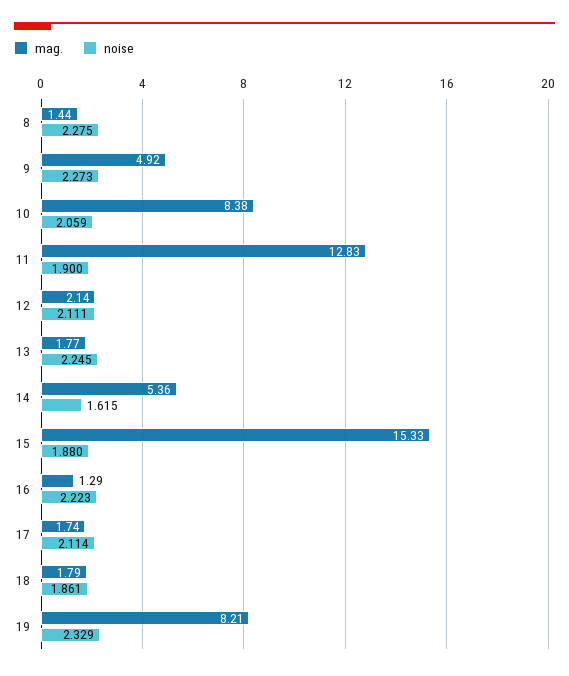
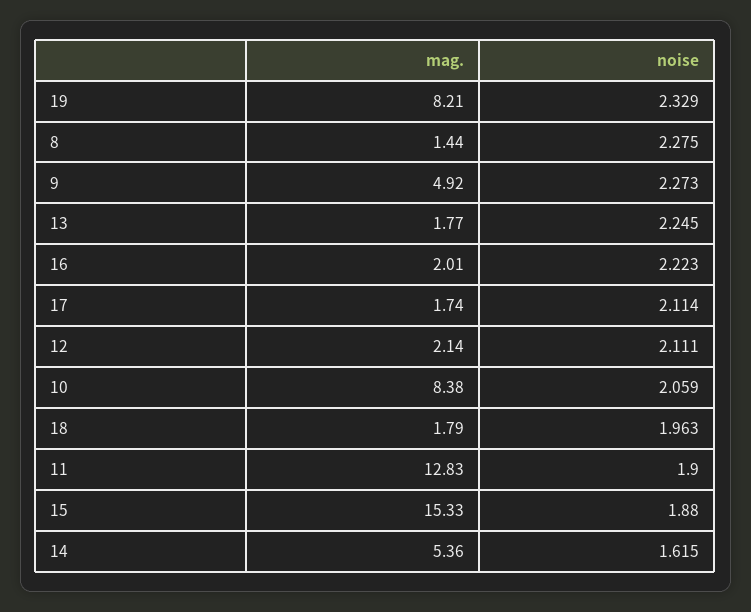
mag., 16: 1.29 -> 2.01
noise, 18: 1.861 -> 1.963

